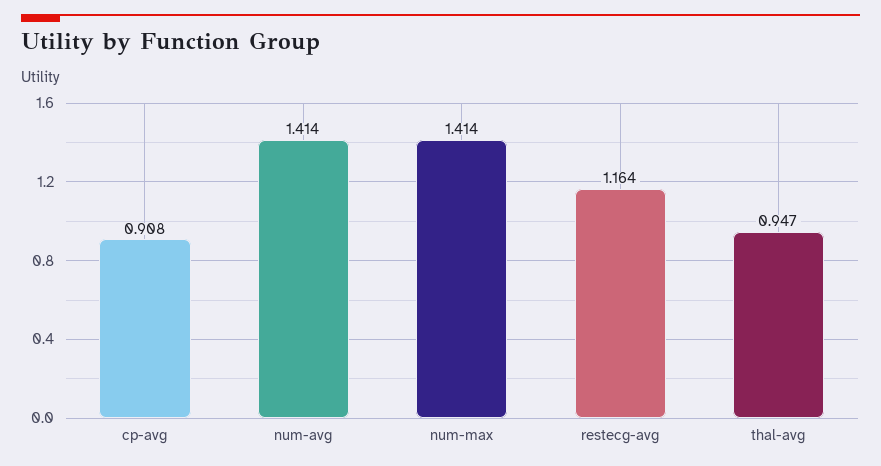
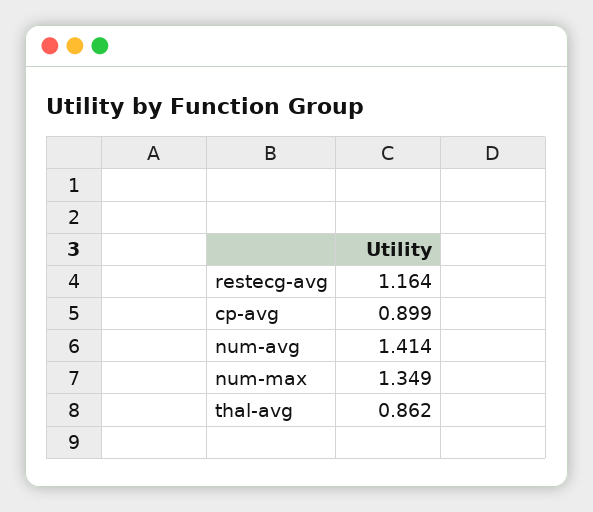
cp-avg: 0.908 -> 0.899
num-max: 1.414 -> 1.349
thal-avg: 0.947 -> 0.862

